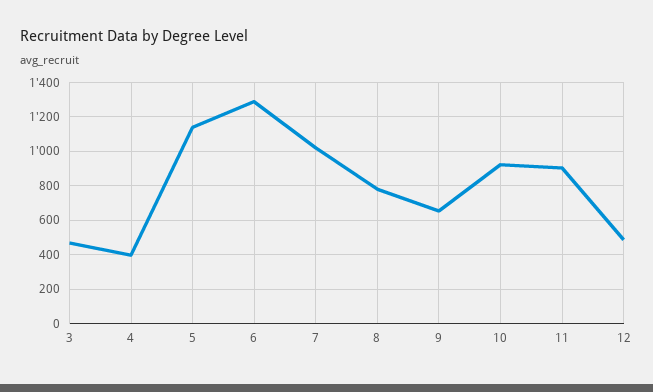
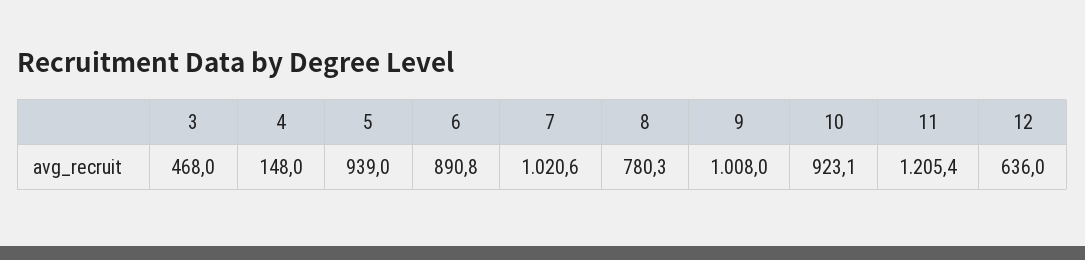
4: 400 -> 148
5: 1150 -> 939
6: 1300 -> 890.8
9: 650 -> 1008
11: 900 -> 1205.4
12: 500 -> 636

